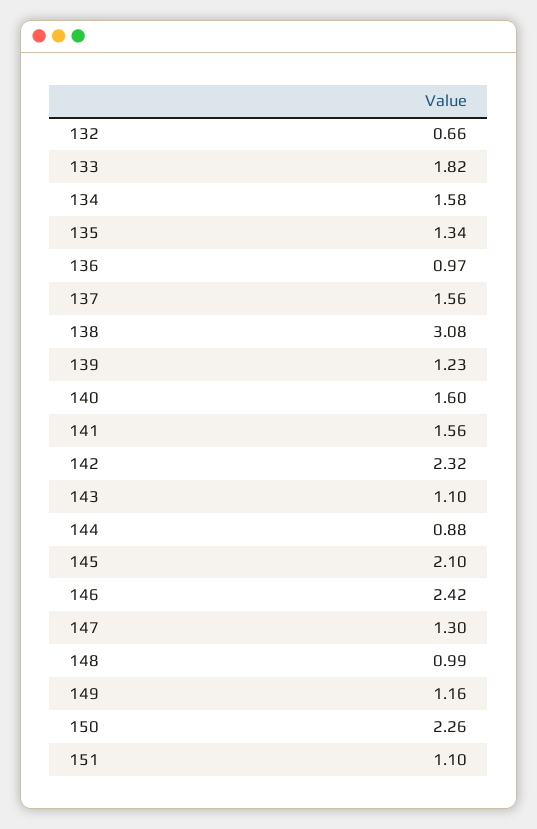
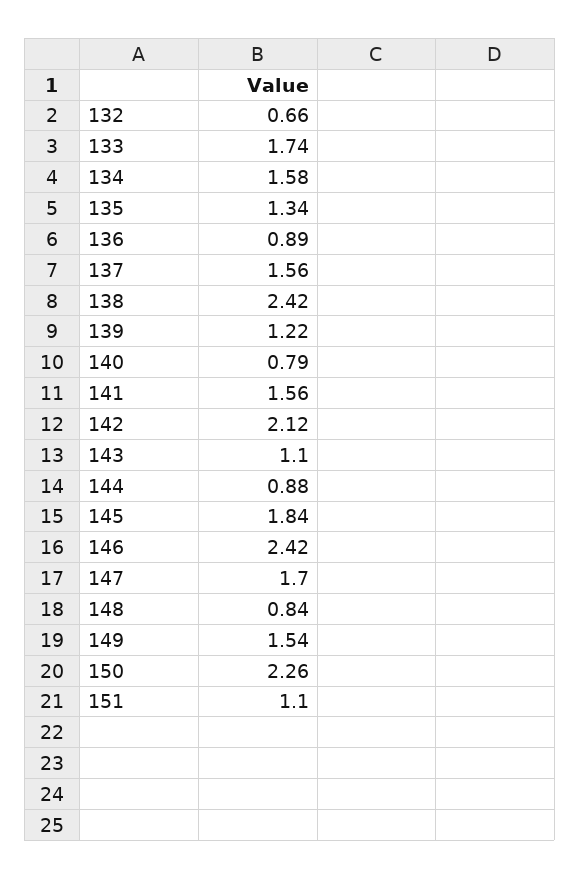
133: 1.82 -> 1.74
136: 0.97 -> 0.89
138: 3.08 -> 2.42
139: 1.23 -> 1.22
140: 1.6 -> 0.79
142: 2.32 -> 2.12
145: 2.1 -> 1.84
147: 1.3 -> 1.7
148: 0.99 -> 0.84
149: 1.16 -> 1.54

